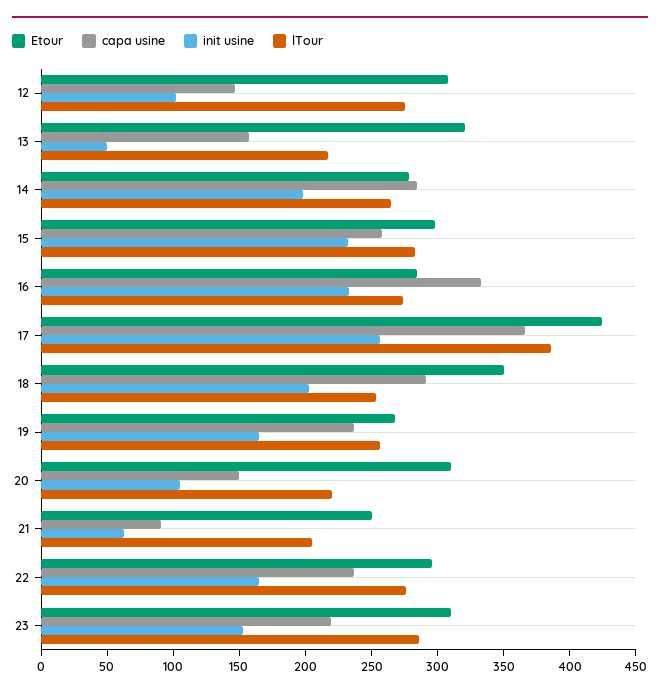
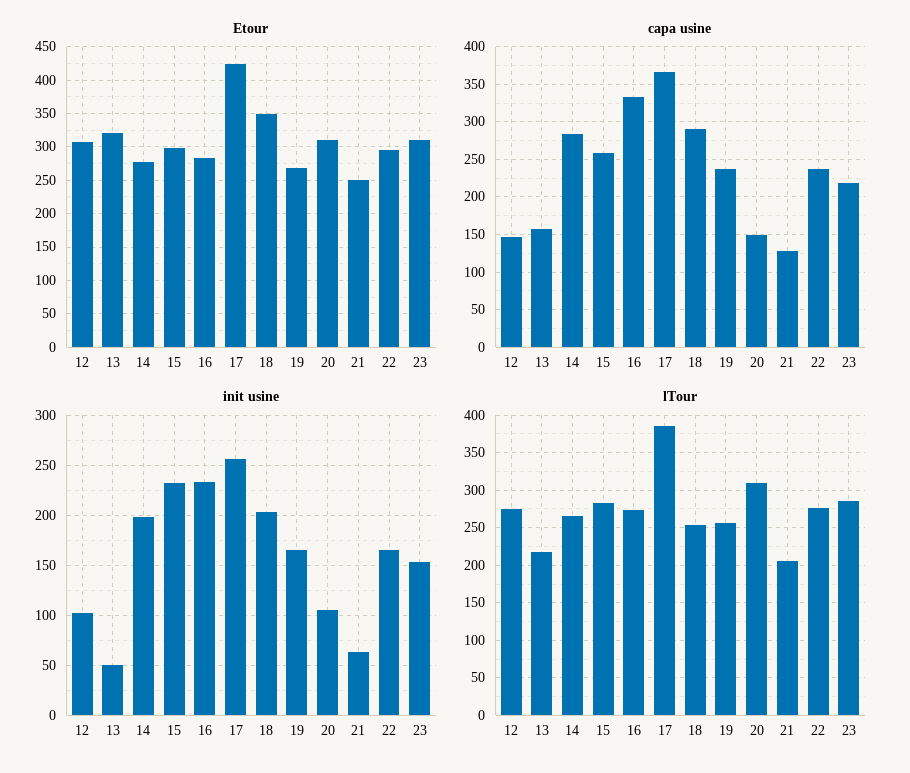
lTour, 20: 220 -> 310
capa usine, 21: 90 -> 130

